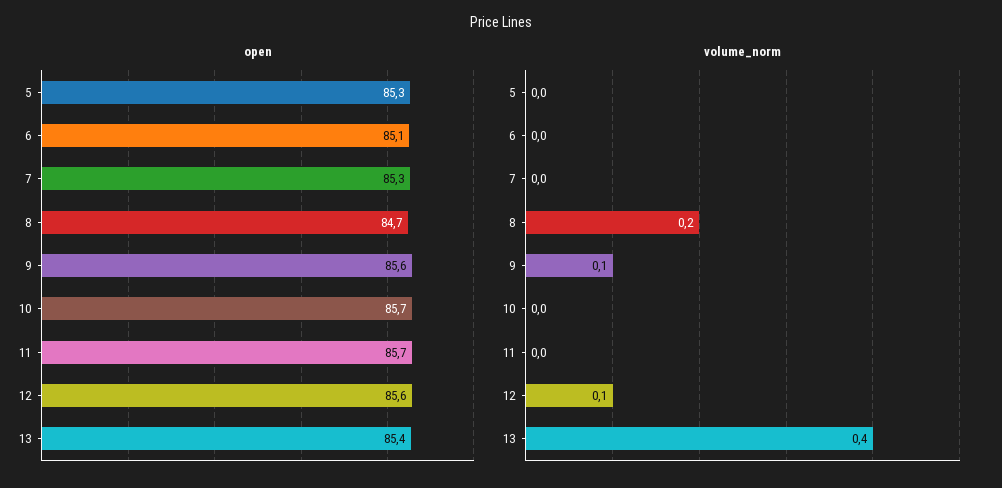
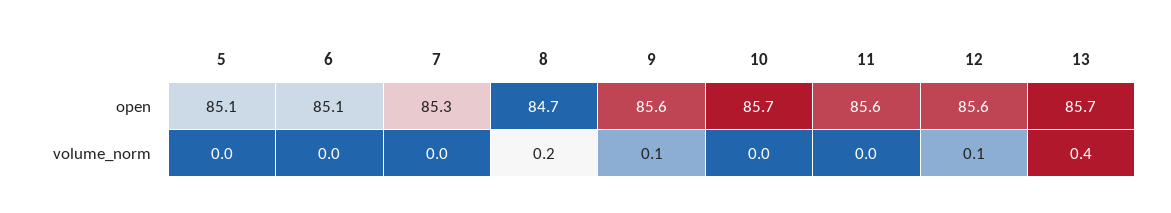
open, 5: 85.3 -> 85.1
open, 11: 85.7 -> 85.6
open, 13: 85.4 -> 85.7

